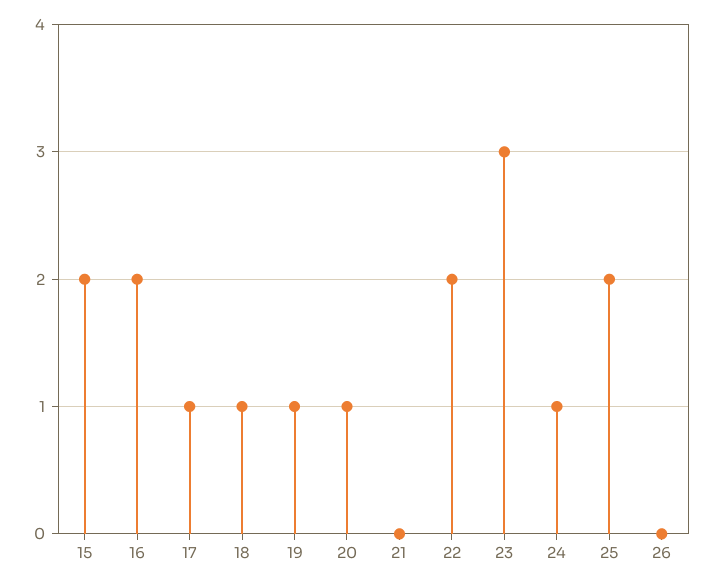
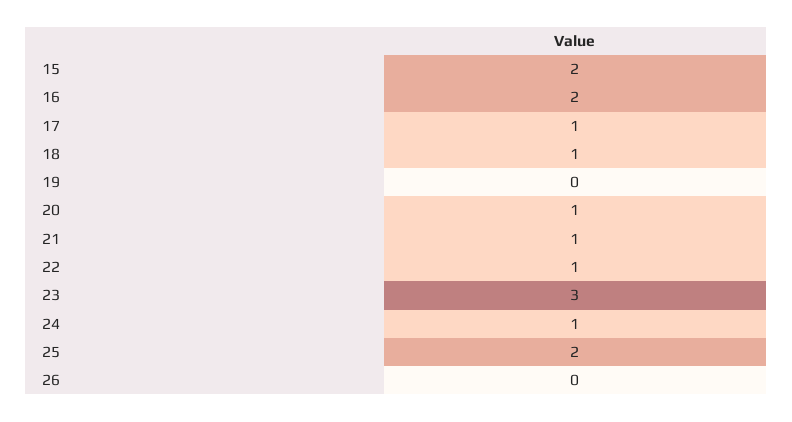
19: 1 -> 0
21: 0 -> 1
22: 2 -> 1

